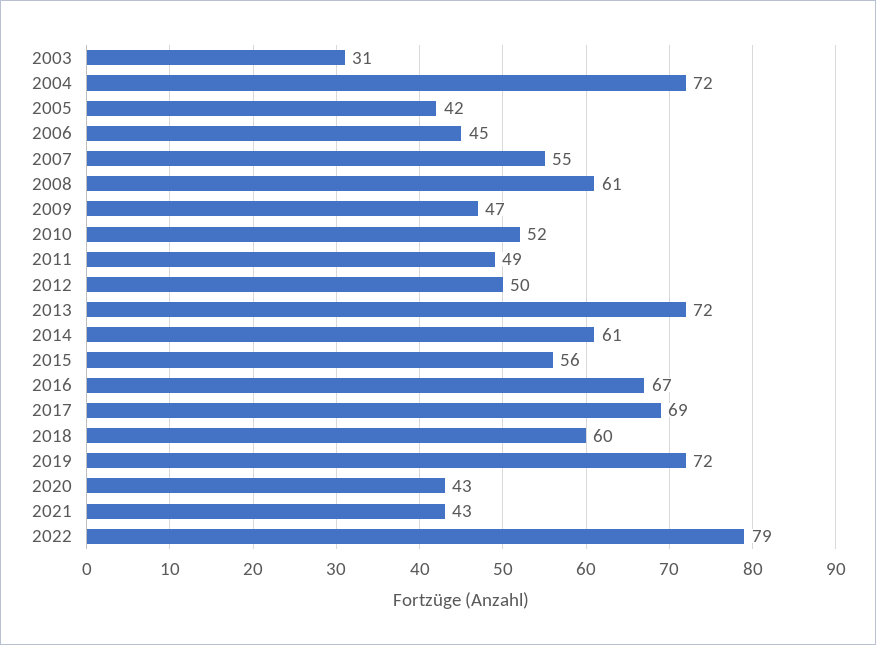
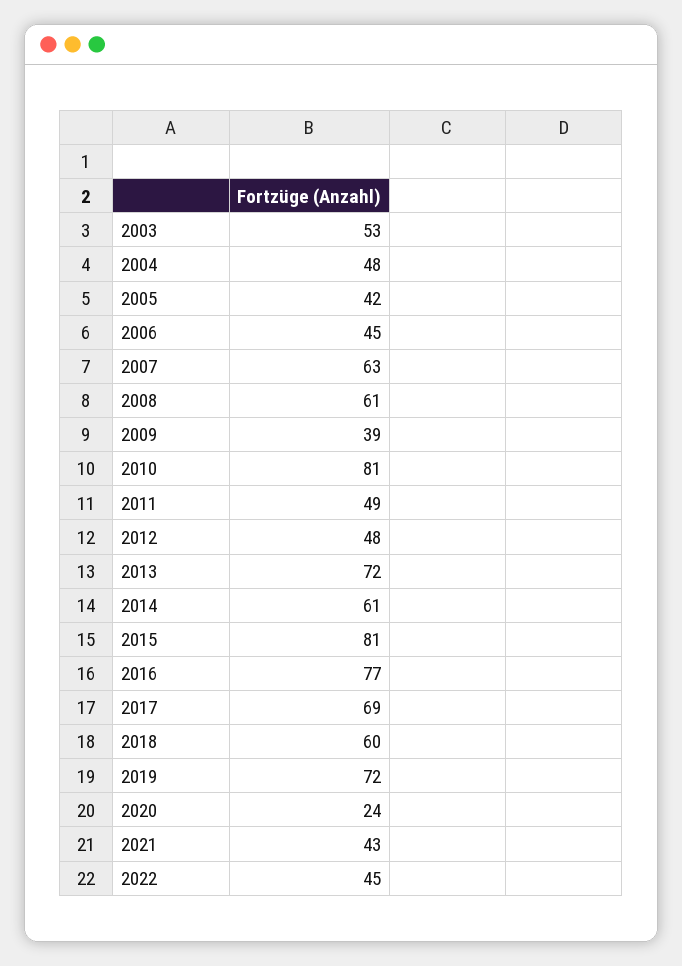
2003: 31 -> 53
2004: 72 -> 48
2007: 55 -> 63
2009: 47 -> 39
2010: 52 -> 81
2012: 50 -> 48
2015: 56 -> 81
2016: 67 -> 77
2020: 43 -> 24
2022: 79 -> 45

